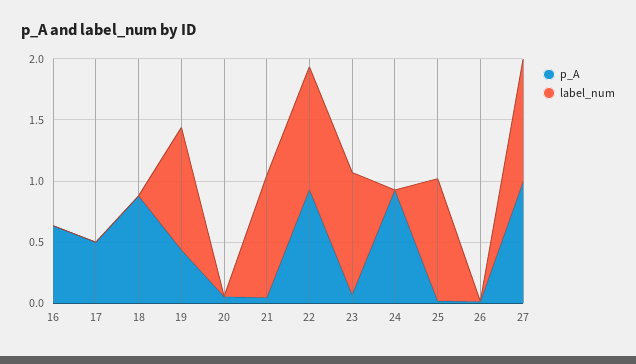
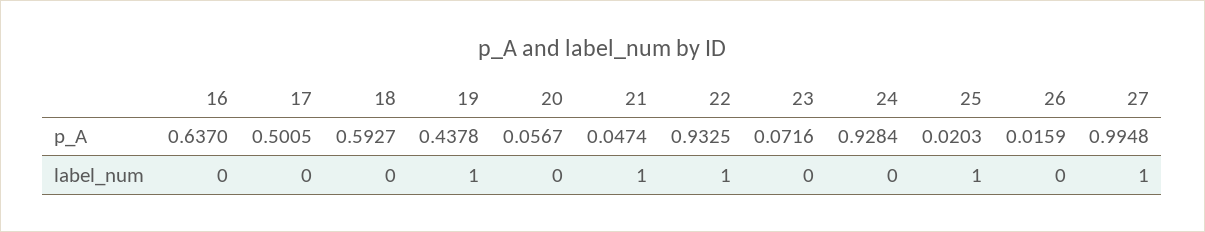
p_A, 18: 0.9 -> 0.5927
label_num, 23: 1 -> 0

